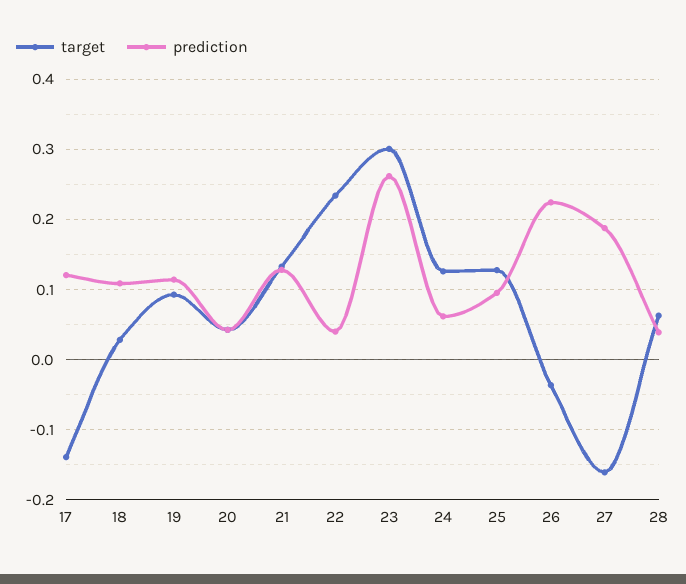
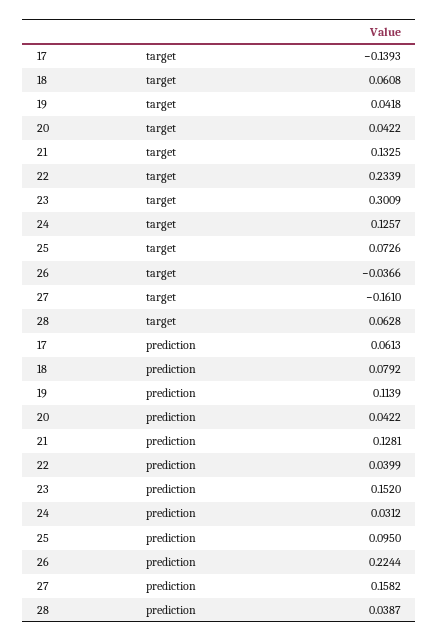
prediction, 17: 0.12 -> 0.0613
target, 18: 0.03 -> 0.0608
prediction, 18: 0.11 -> 0.0792
target, 19: 0.09 -> 0.0418
prediction, 23: 0.26 -> 0.152
prediction, 24: 0.06 -> 0.0312
target, 25: 0.13 -> 0.0726
prediction, 27: 0.19 -> 0.1582

